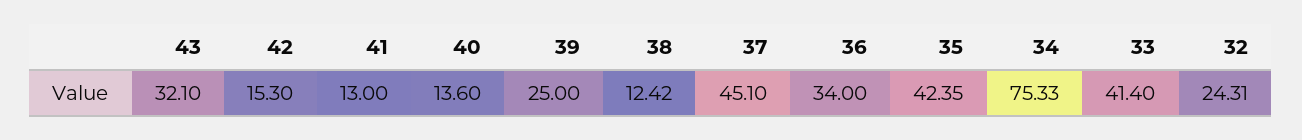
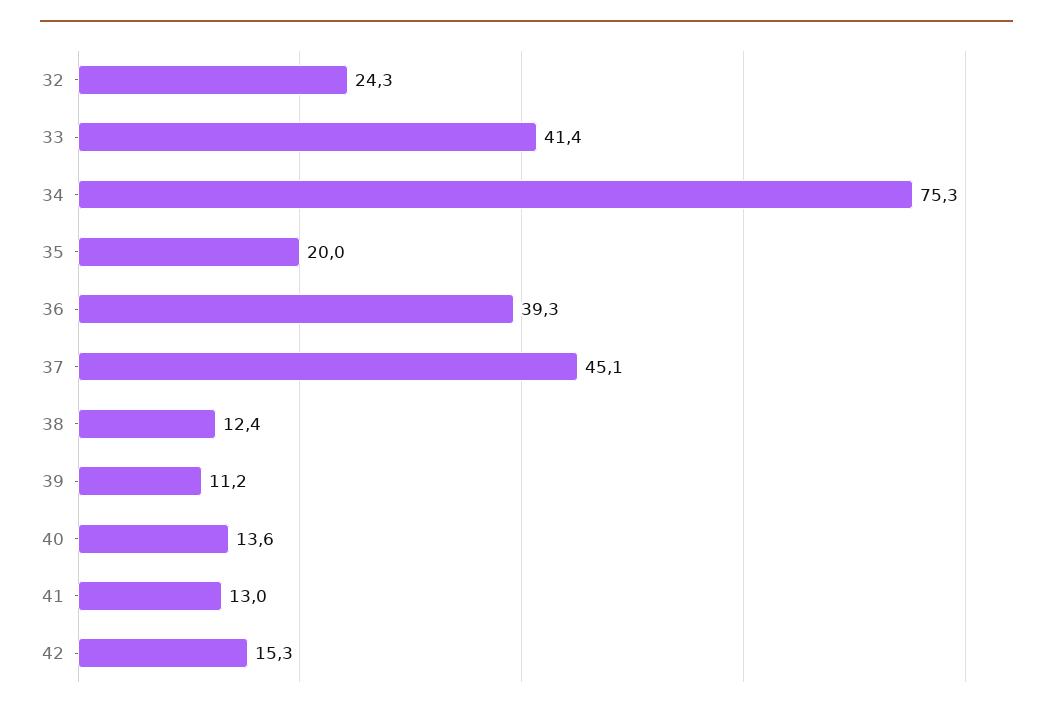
43: 32.1 -> none
39: 25 -> 11.2
36: 34 -> 39.3
35: 42.35 -> 20

